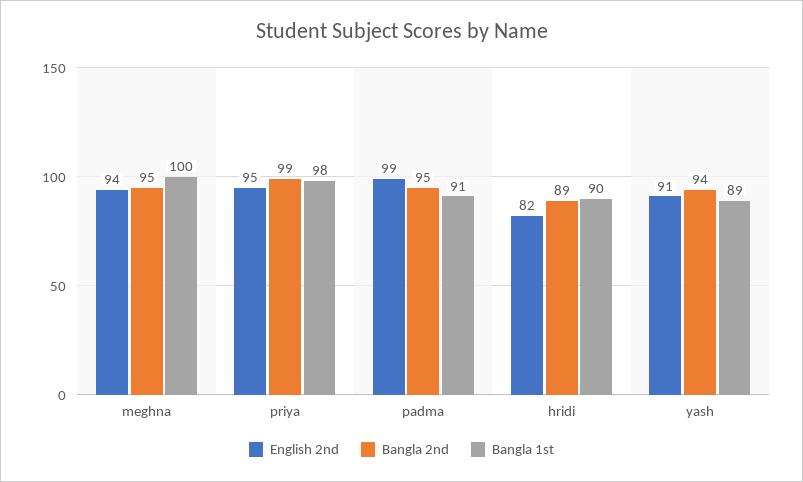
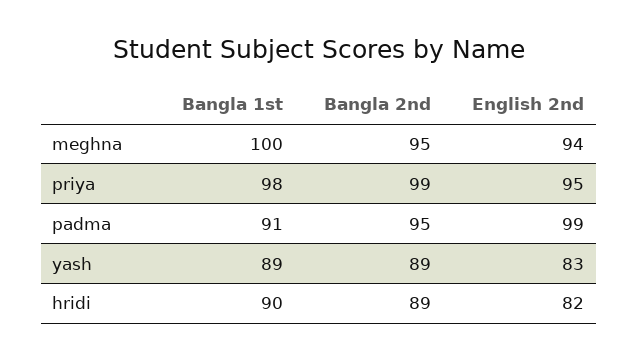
English 2nd, yash: 91 -> 83
Bangla 2nd, yash: 94 -> 89

